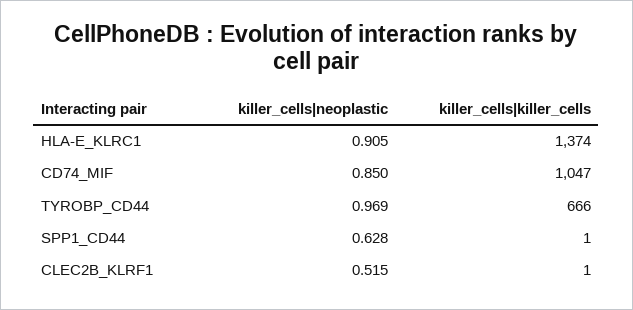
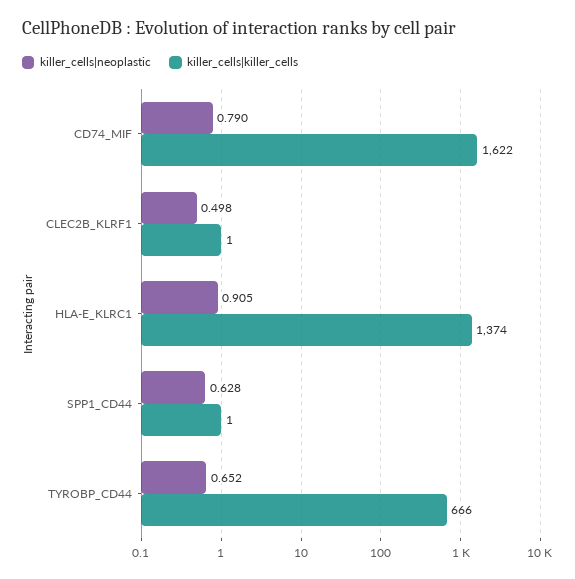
killer_cells|neoplastic, CD74_MIF: 0.85 -> 0.79
killer_cells|killer_cells, CD74_MIF: 1047 -> 1622
killer_cells|neoplastic, TYROBP_CD44: 0.969 -> 0.652
killer_cells|neoplastic, CLEC2B_KLRF1: 0.515 -> 0.498

